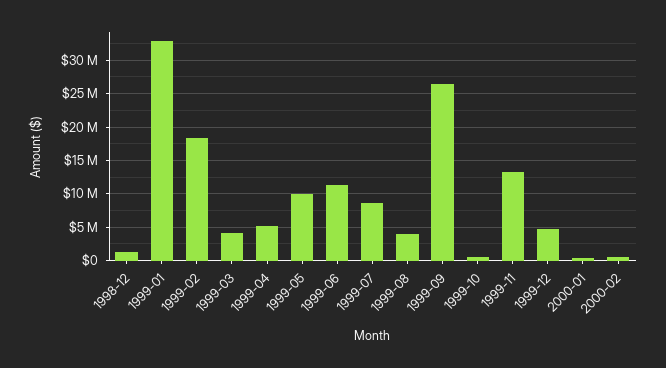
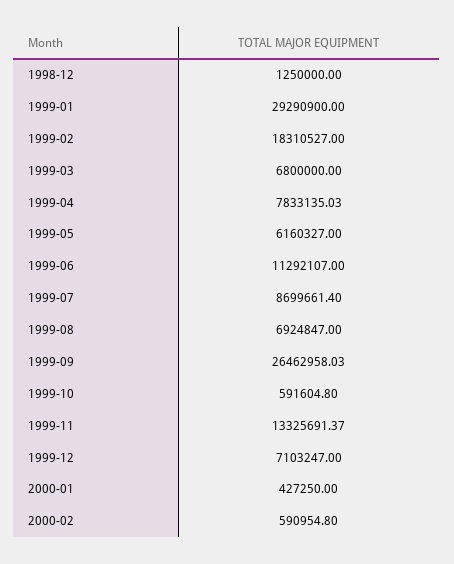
1999-01: 33000000 -> 29290900
1999-03: 4000000 -> 6800000
1999-04: 5000000 -> 7833135.03
1999-05: 10000000 -> 6160327
1999-08: 4000000 -> 6924847
1999-12: 5000000 -> 7103247

